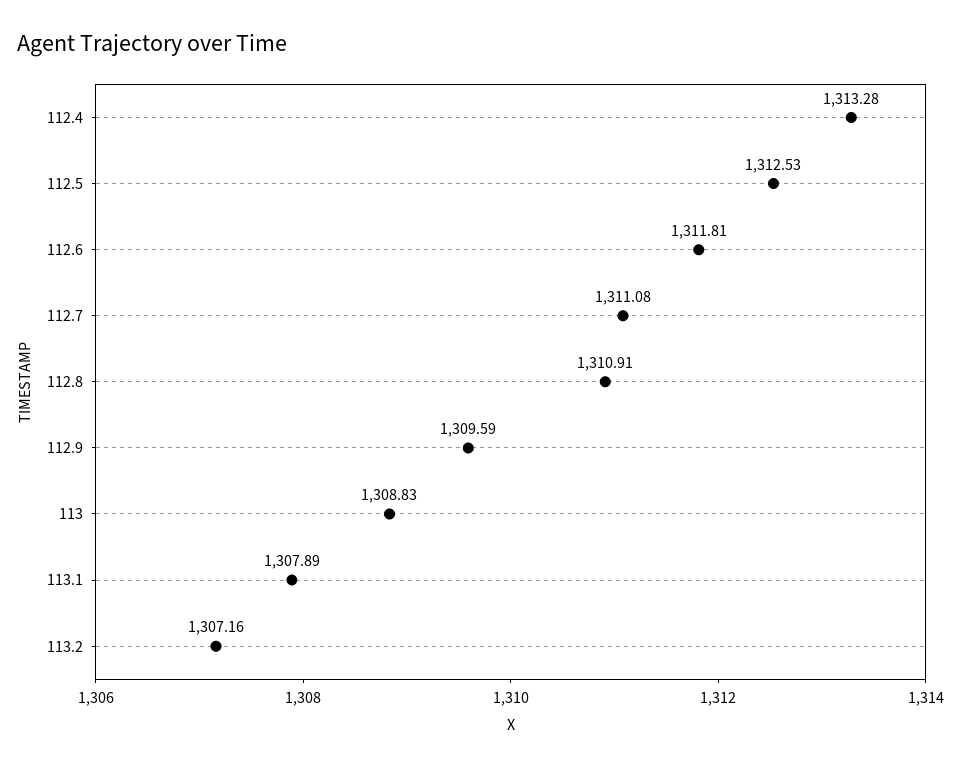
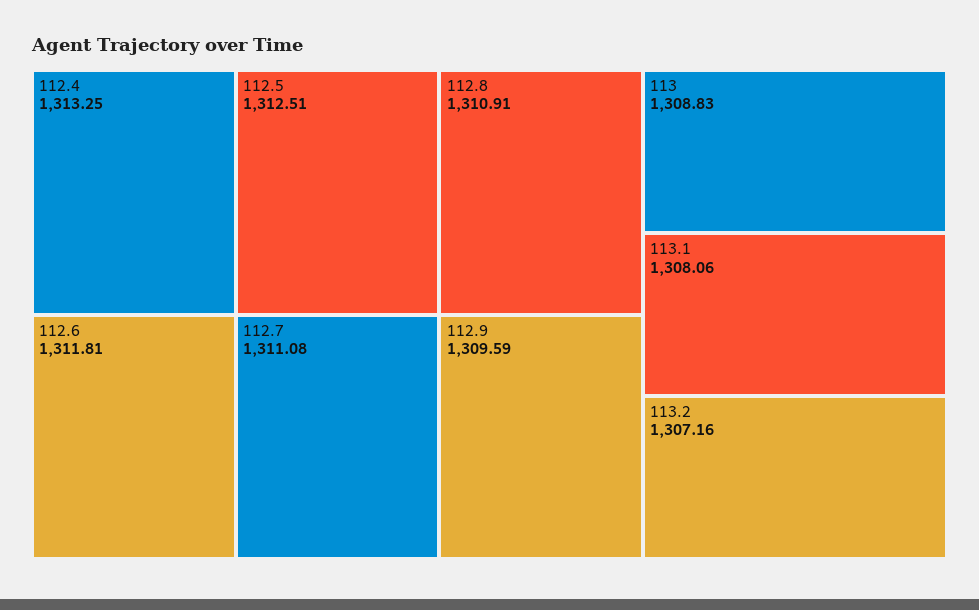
112.4: 1313.28 -> 1313.25
112.5: 1312.53 -> 1312.51
113.1: 1307.89 -> 1308.06

